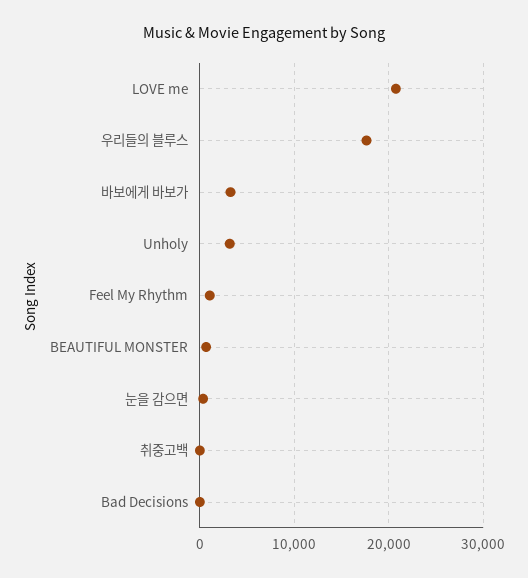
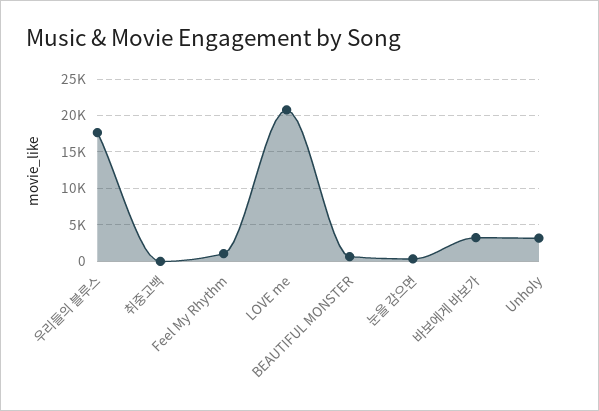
Bad Decisions: 0 -> none

